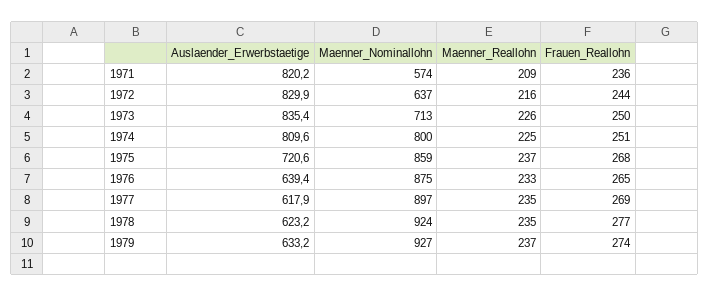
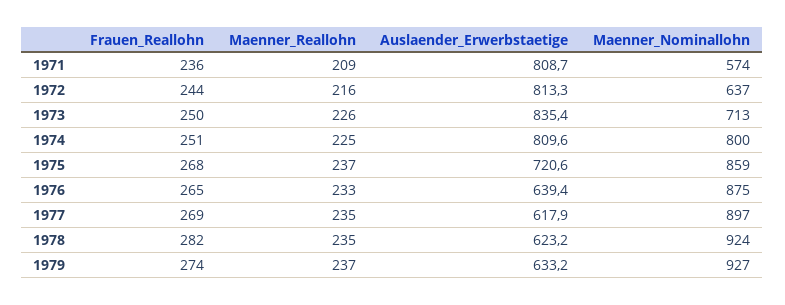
Auslaender_Erwerbstaetige, 1971: 820.2 -> 808.7
Auslaender_Erwerbstaetige, 1972: 829.9 -> 813.3
Frauen_Reallohn, 1978: 277 -> 282

